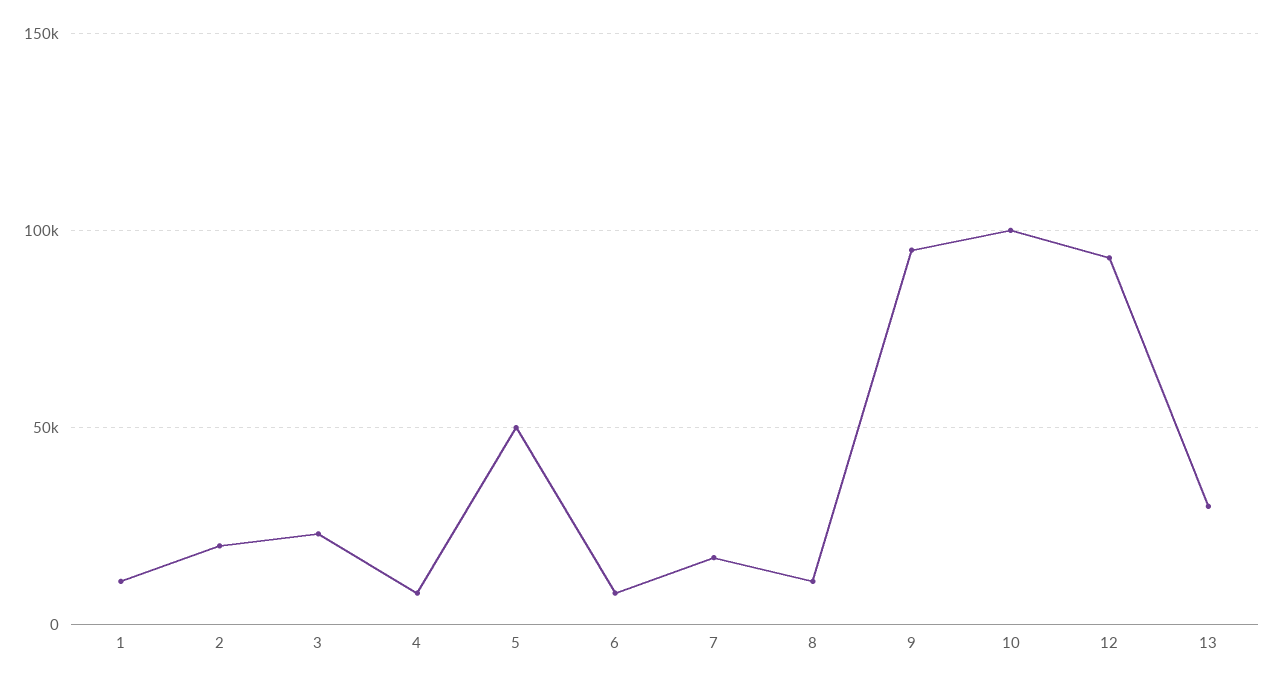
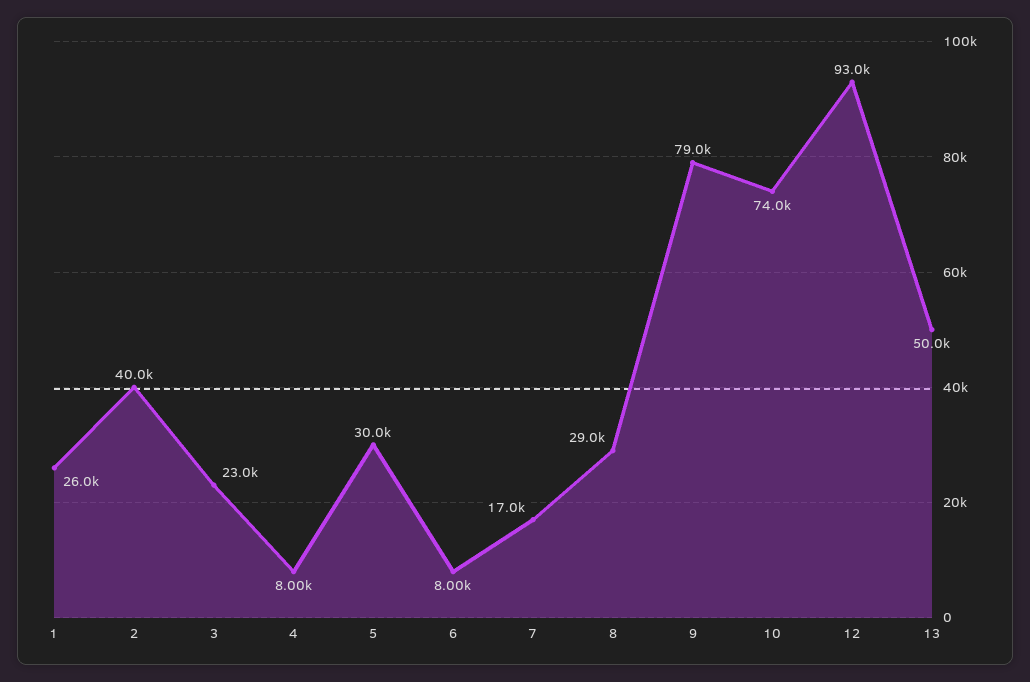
1: 10000 -> 26000
2: 20000 -> 40000
5: 50000 -> 30000
8: 10000 -> 29000
9: 95000 -> 79000
10: 100000 -> 74000
13: 30000 -> 50000

